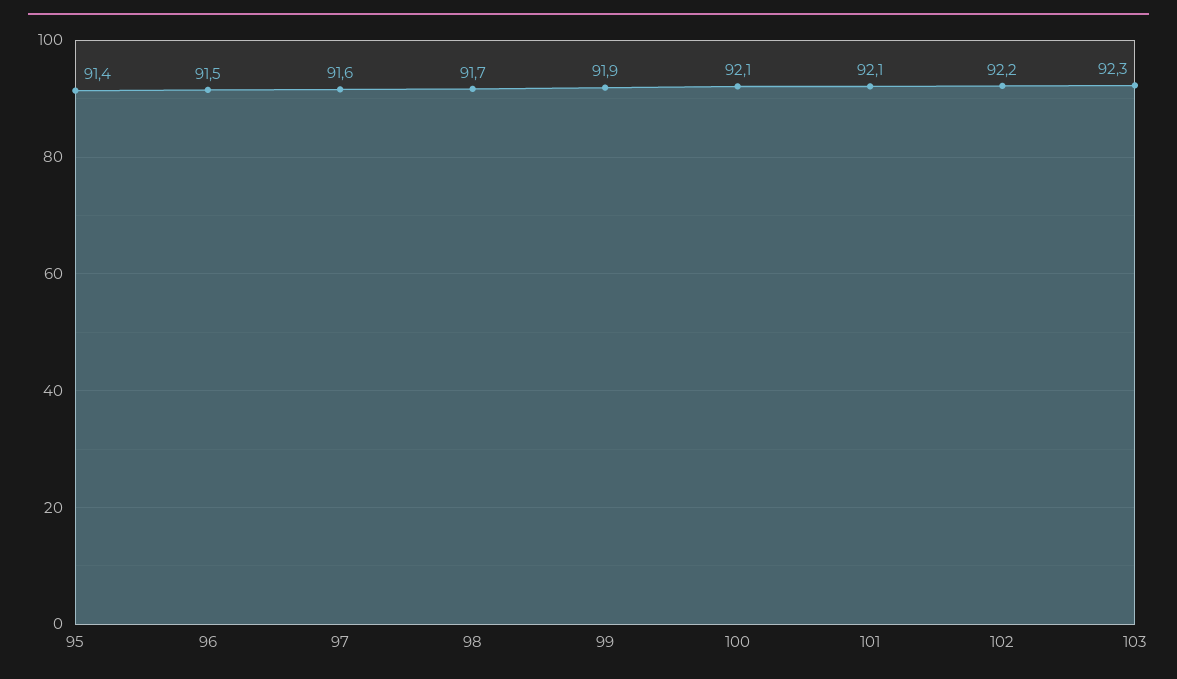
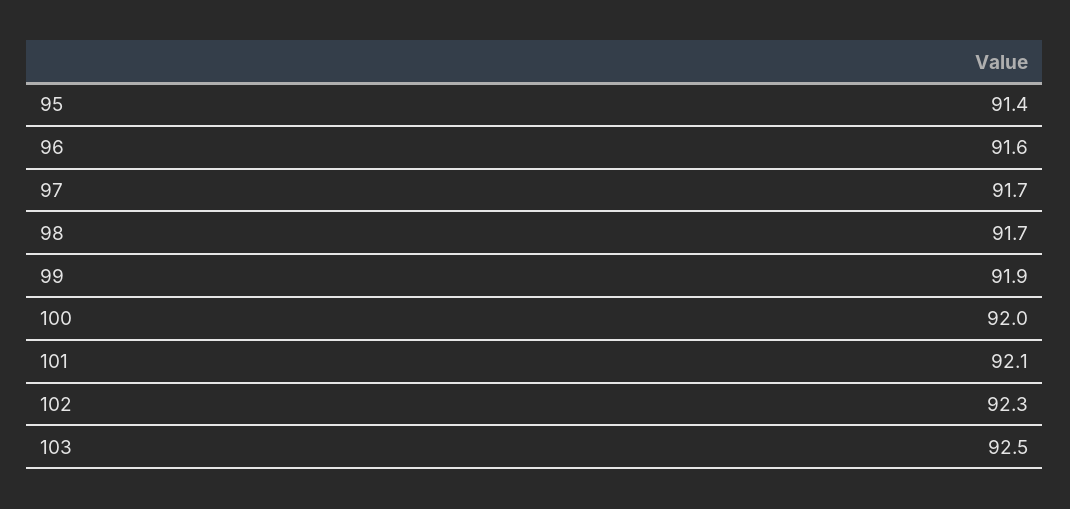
96: 91.5 -> 91.6
97: 91.6 -> 91.7
100: 92.1 -> 92
102: 92.2 -> 92.3
103: 92.3 -> 92.5

